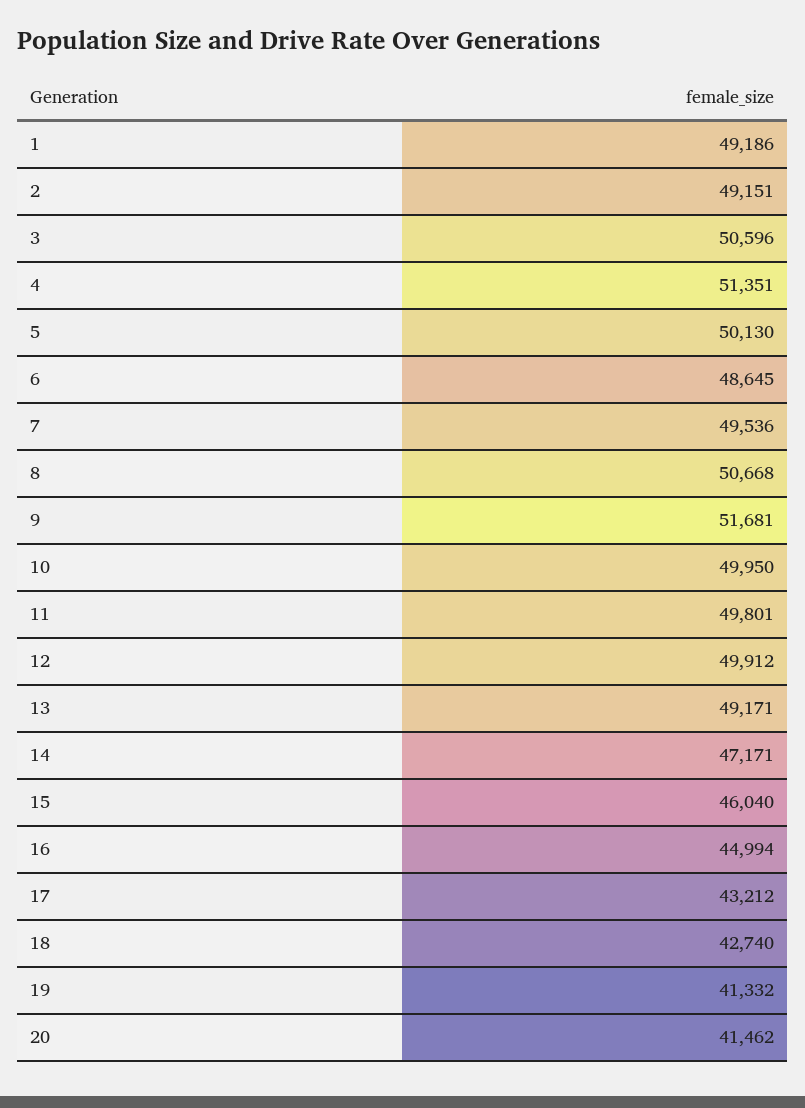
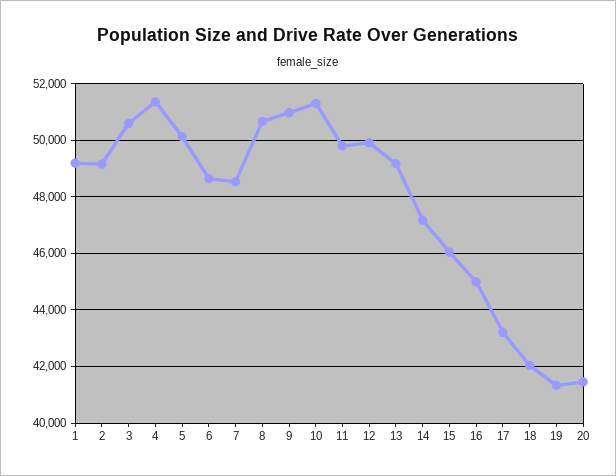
7: 49536 -> 48500
9: 51681 -> 51000
10: 49950 -> 51250
18: 42740 -> 42000

